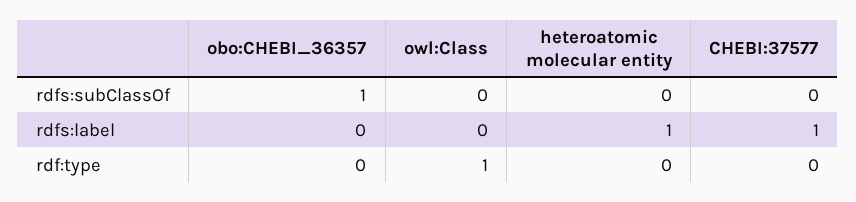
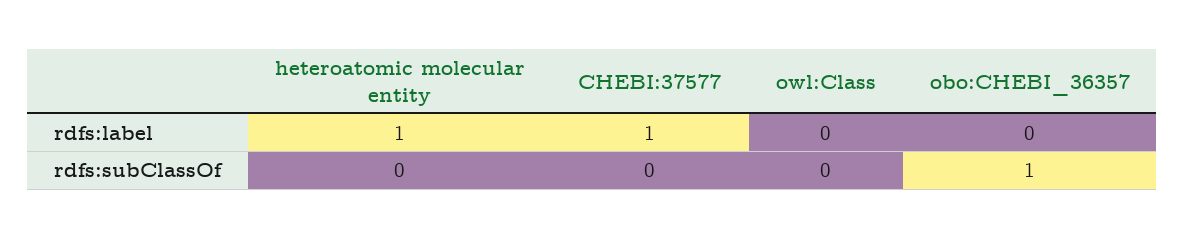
obo:CHEBI_36357, rdf:type: 0 -> none
owl:Class, rdf:type: 1 -> none
heteroatomic molecular entity, rdf:type: 0 -> none
CHEBI:37577, rdf:type: 0 -> none

